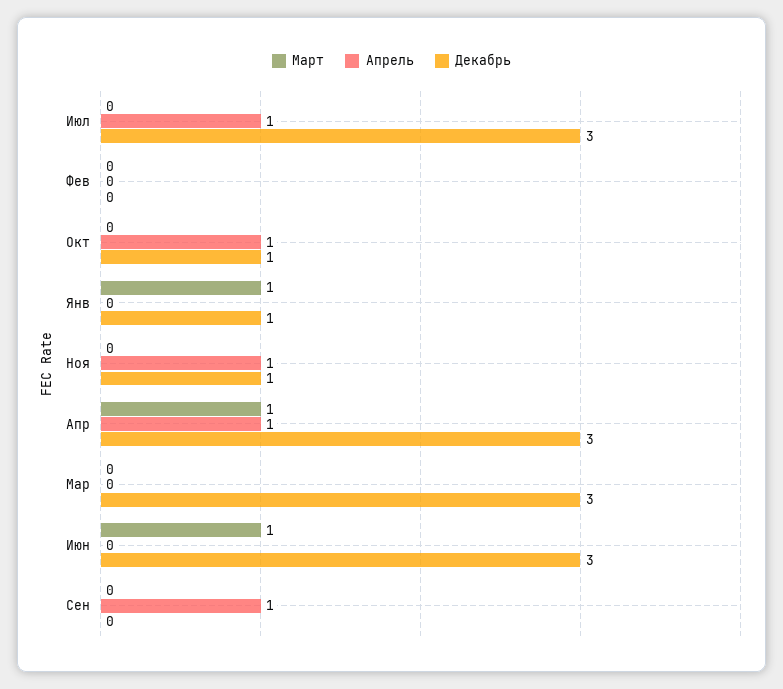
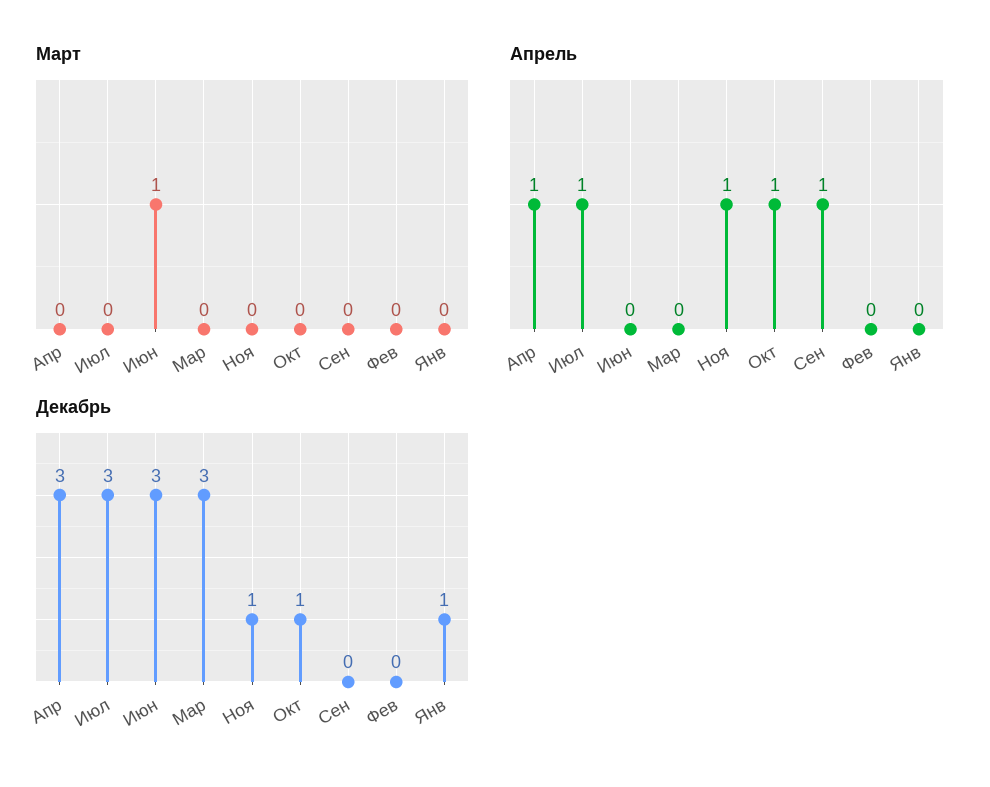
Март, Янв: 1 -> 0
Март, Апр: 1 -> 0

